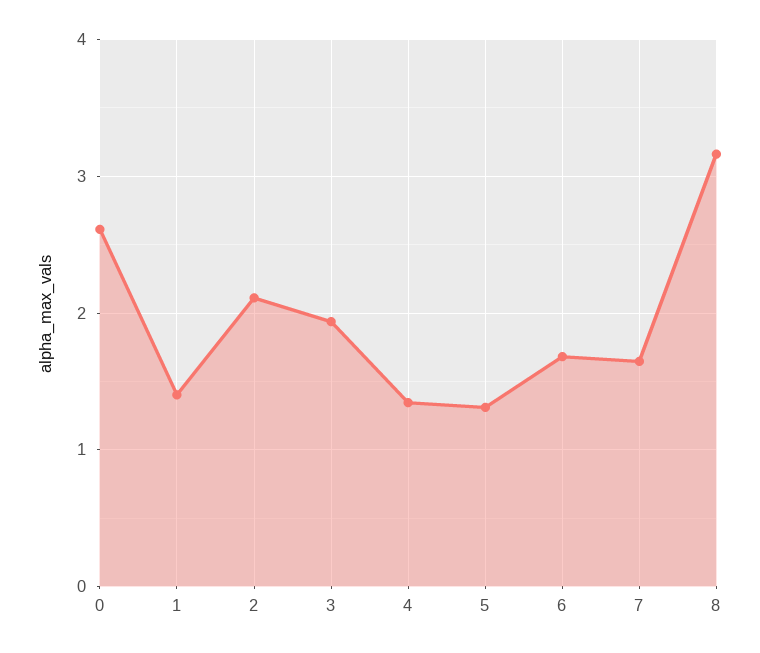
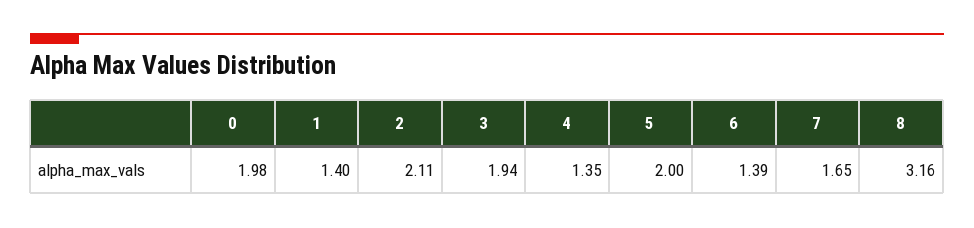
0: 2.6 -> 1.98
5: 1.3 -> 2
6: 1.7 -> 1.39

